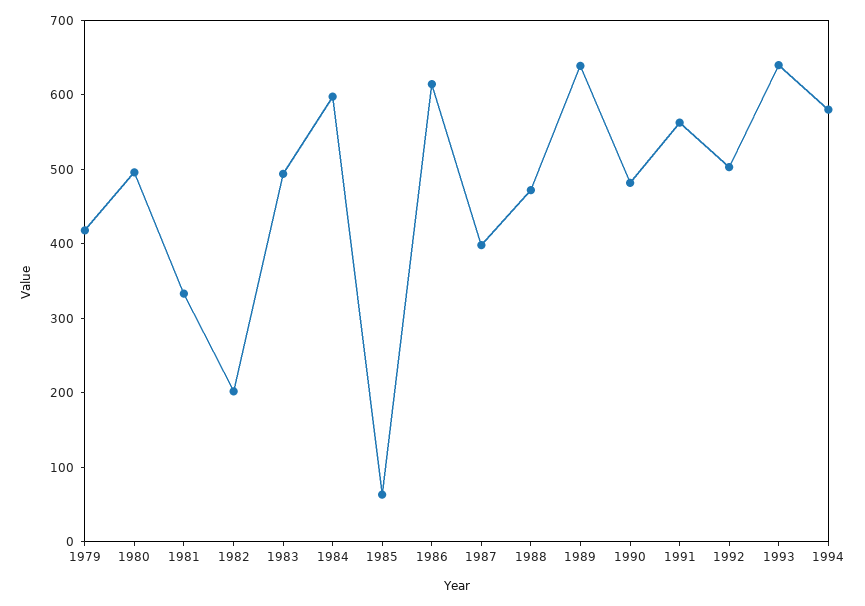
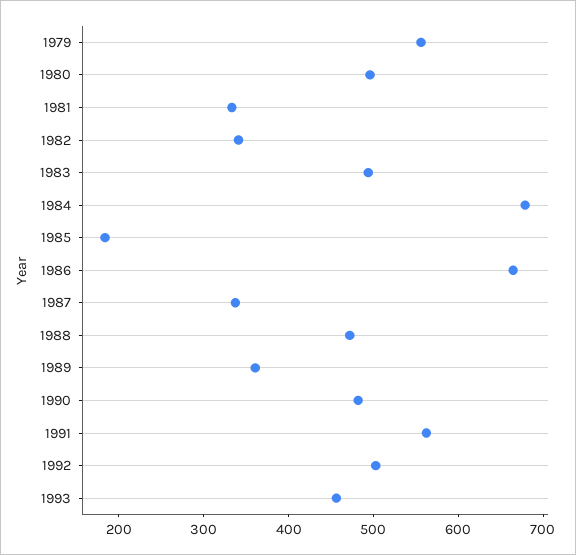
1979: 420 -> 560
1982: 200 -> 340
1984: 600 -> 680
1985: 60 -> 180
1986: 620 -> 660
1987: 400 -> 340
1989: 640 -> 360
1993: 640 -> 460
1994: 580 -> none

